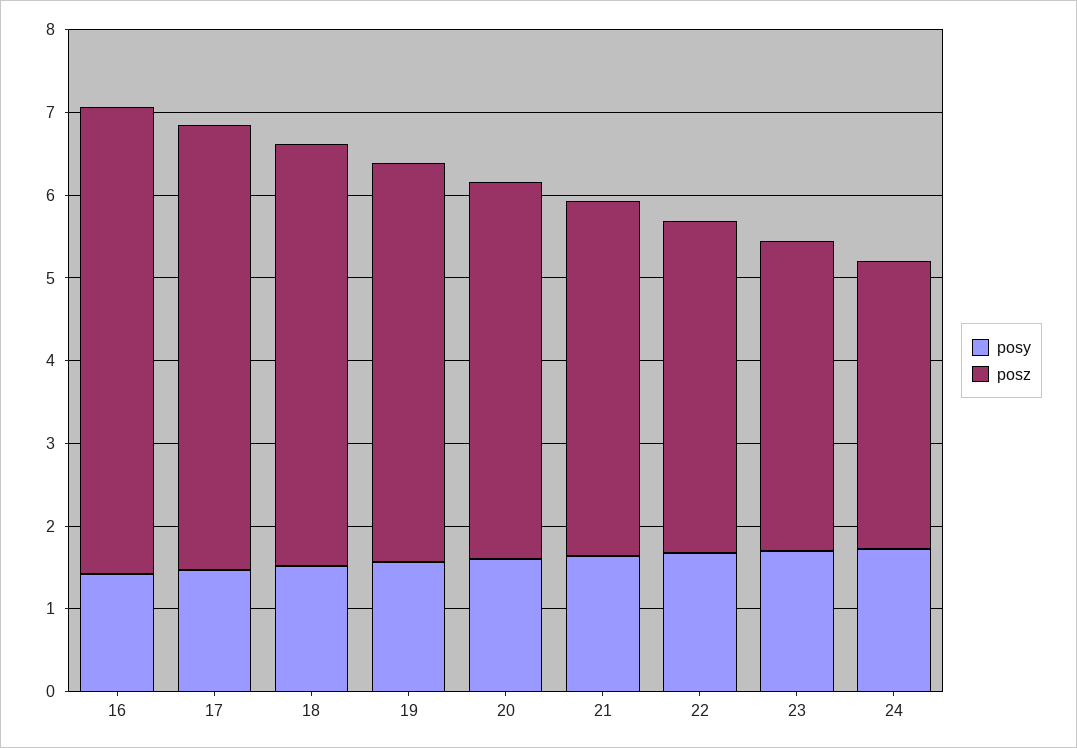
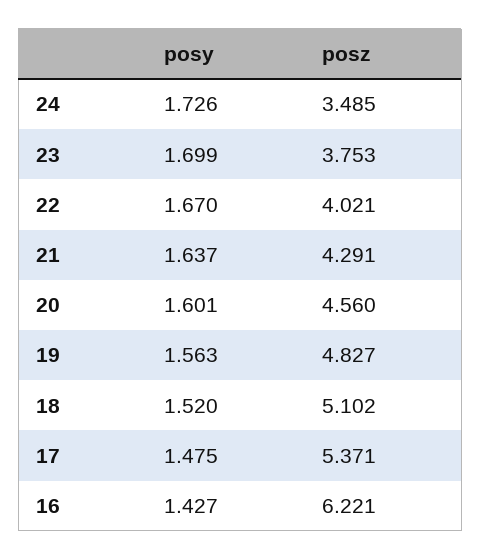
posz, 16: 5.6 -> 6.221

